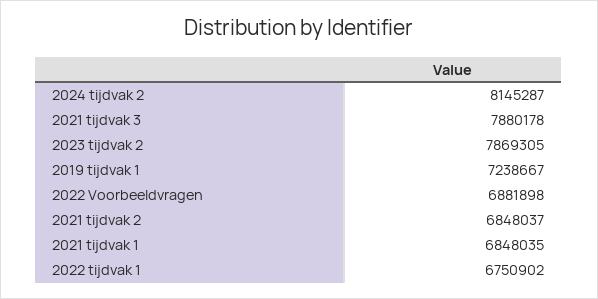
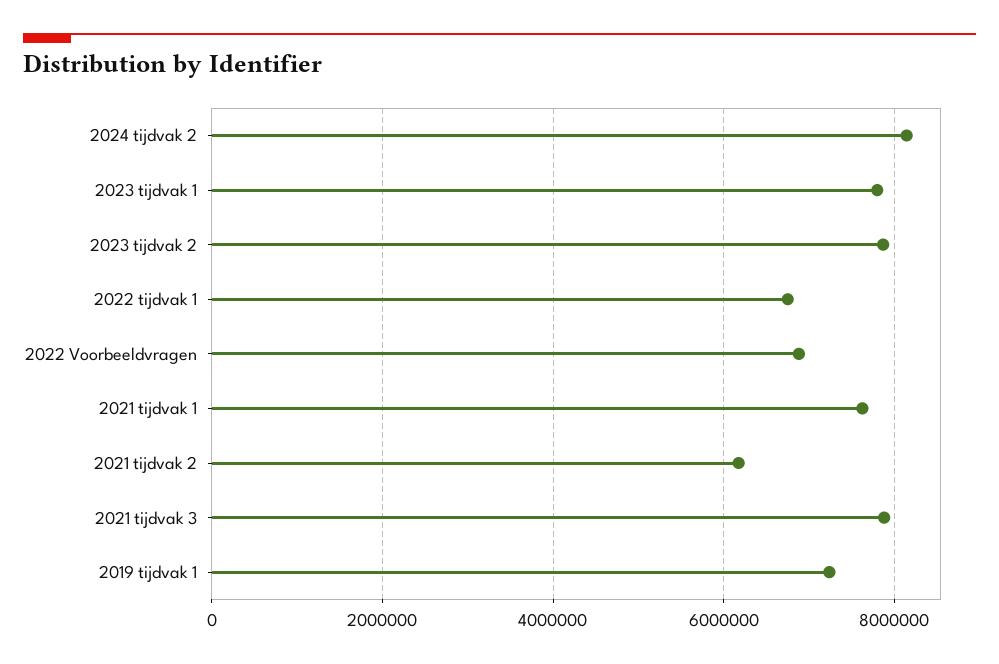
2021 tijdvak 2: 6848037 -> 6200000
2021 tijdvak 1: 6848035 -> 7600000
2023 tijdvak 1: none -> 7800000

